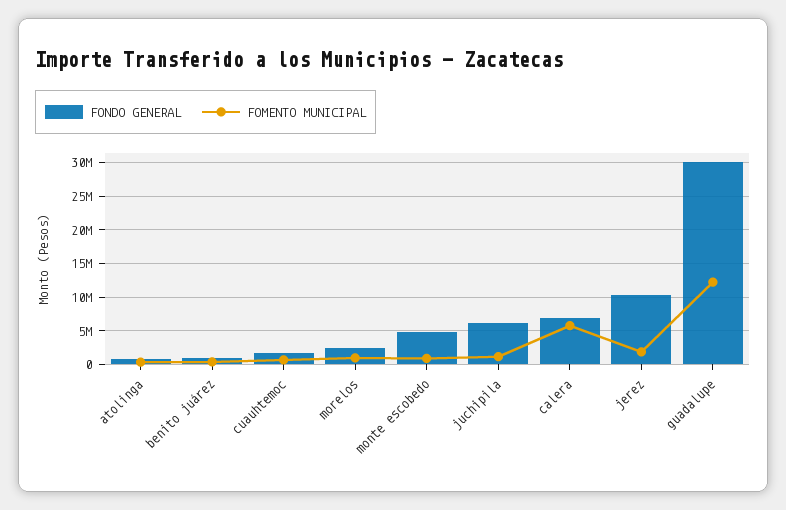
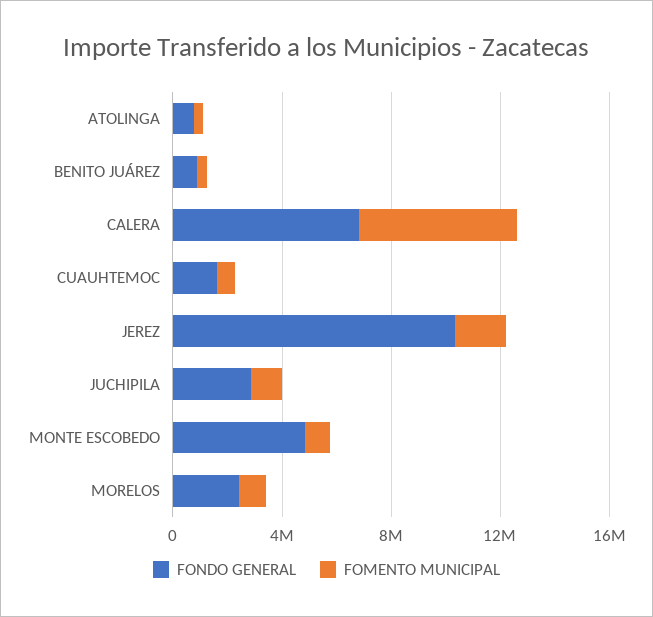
FONDO GENERAL, juchipila: 6000000 -> 3000000
FONDO GENERAL, guadalupe: 30000000 -> none
FOMENTO MUNICIPAL, guadalupe: 12000000 -> none

